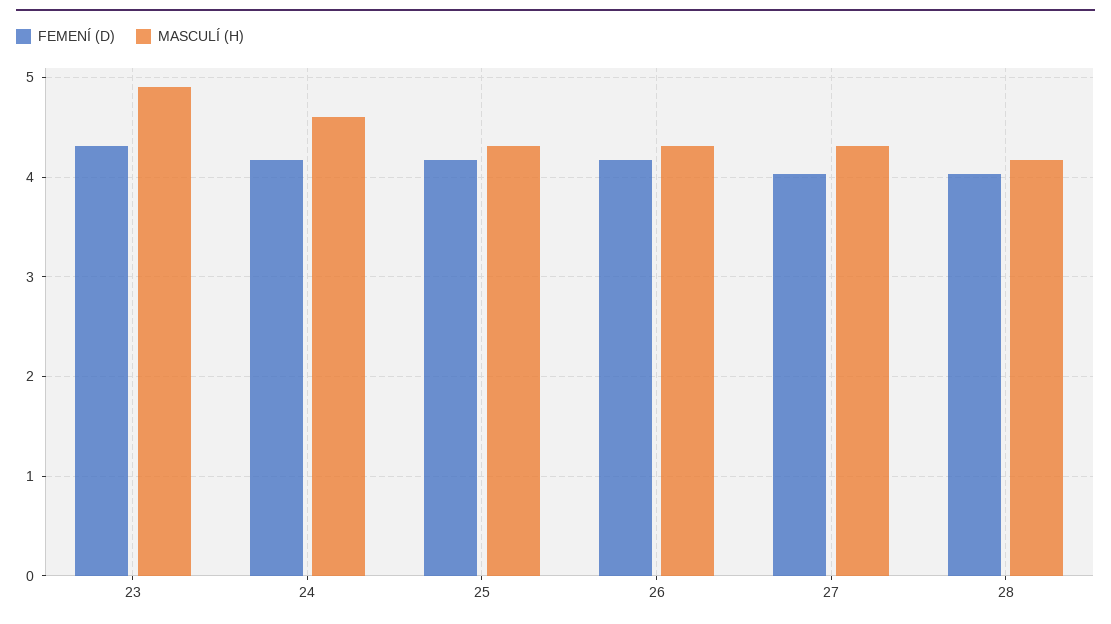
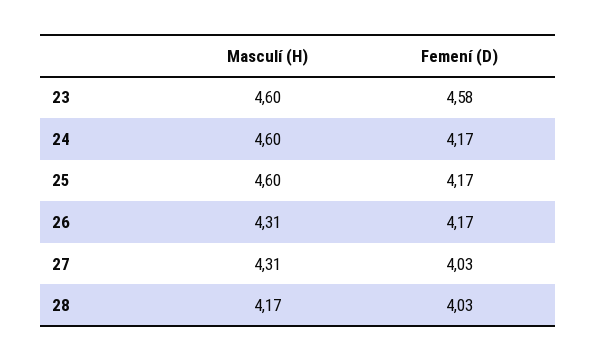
FEMENÍ (D), 23: 4.3 -> 4.58
MASCULÍ (H), 23: 4.9 -> 4.6
MASCULÍ (H), 25: 4.3 -> 4.6

